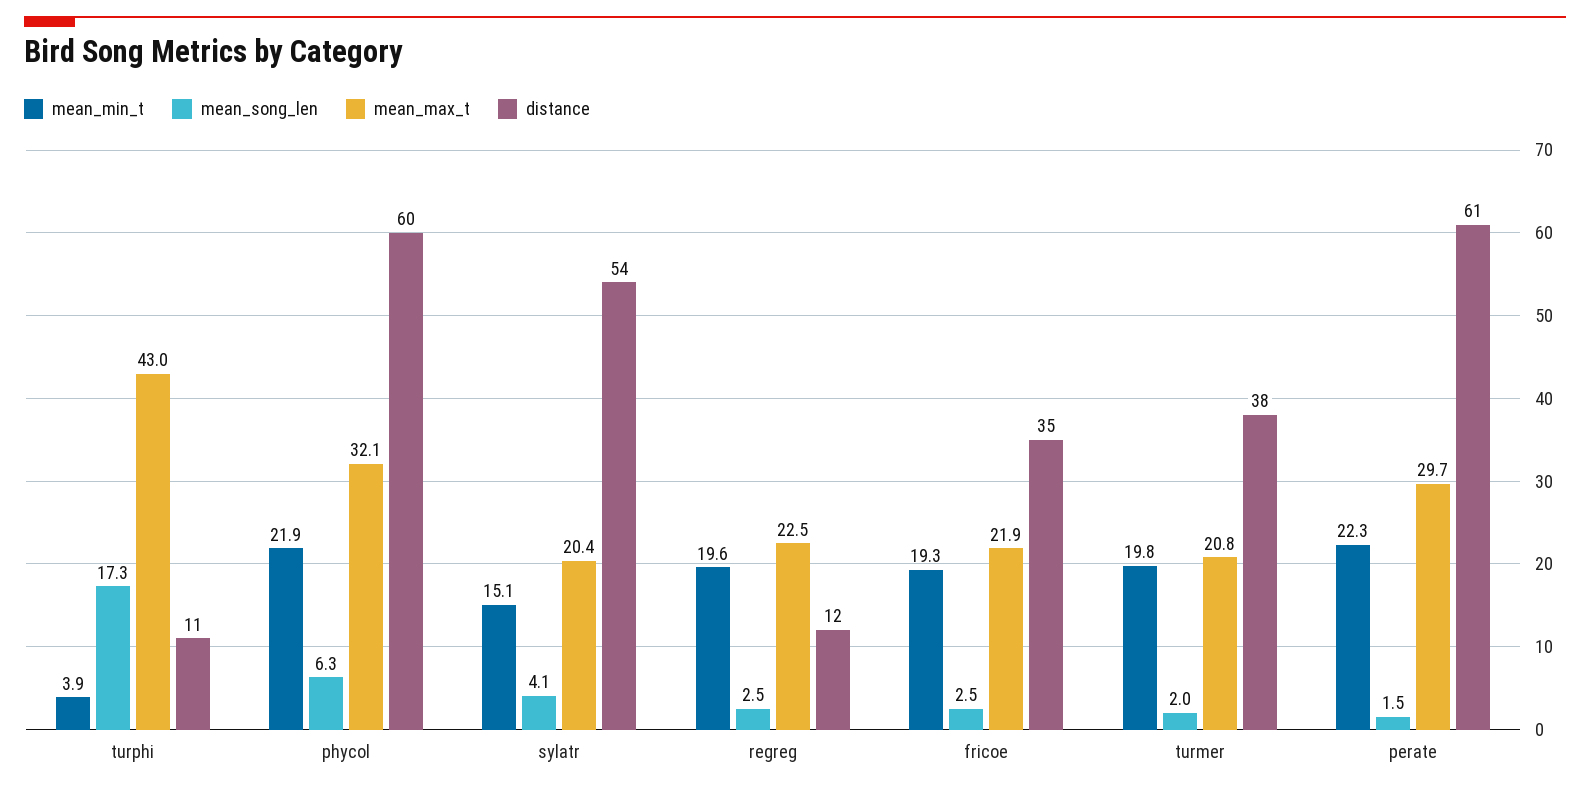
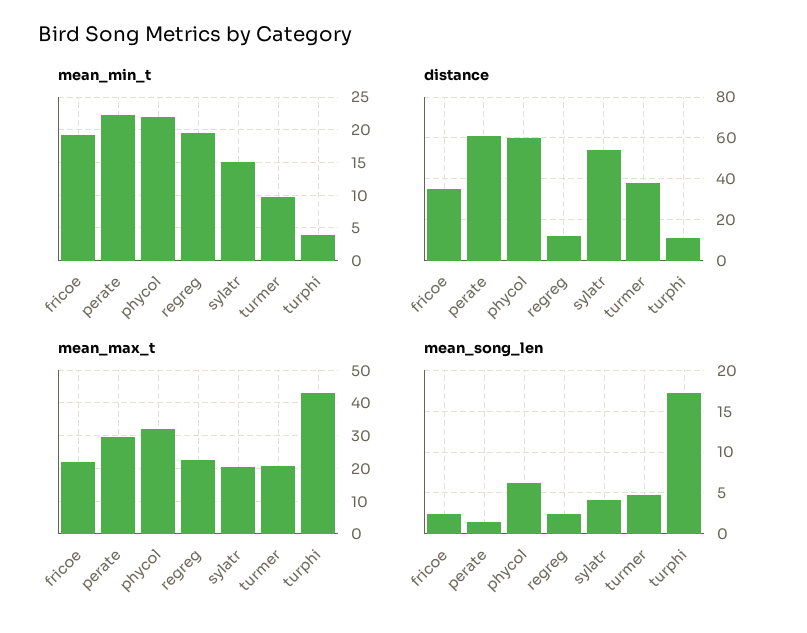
mean_min_t, turmer: 19.8 -> 10
mean_song_len, turmer: 2 -> 5

